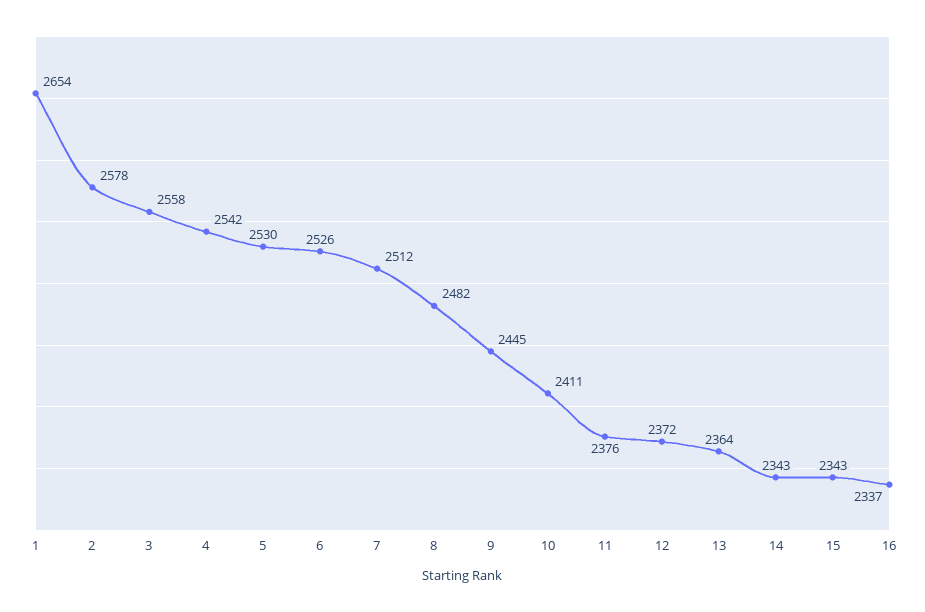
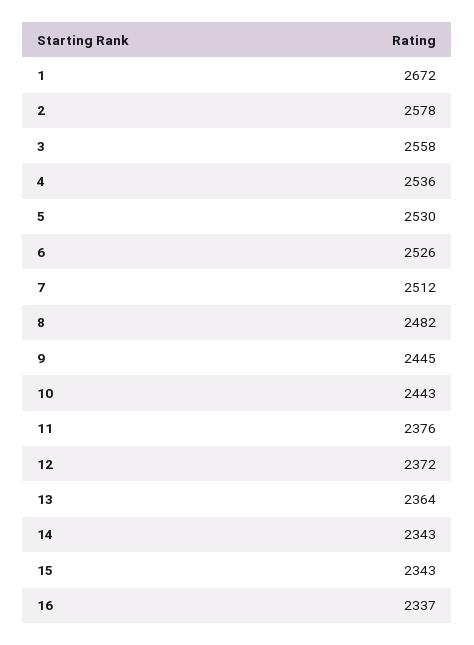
1: 2654 -> 2672
4: 2542 -> 2536
10: 2411 -> 2443

